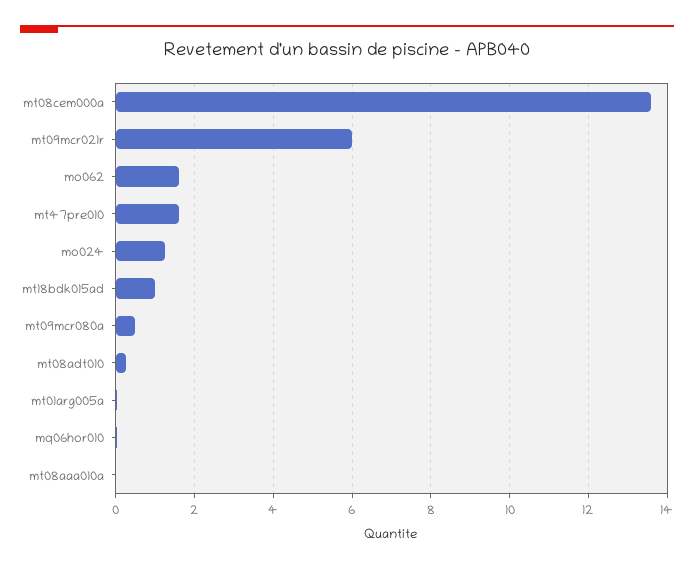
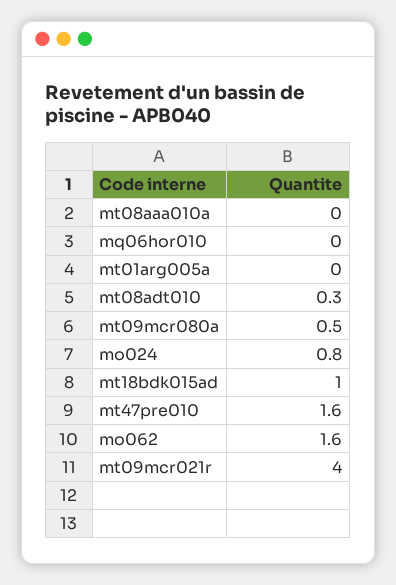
mt08cem000a: 13.6 -> none
mt09mcr021r: 6 -> 4
mo024: 1.2 -> 0.8

